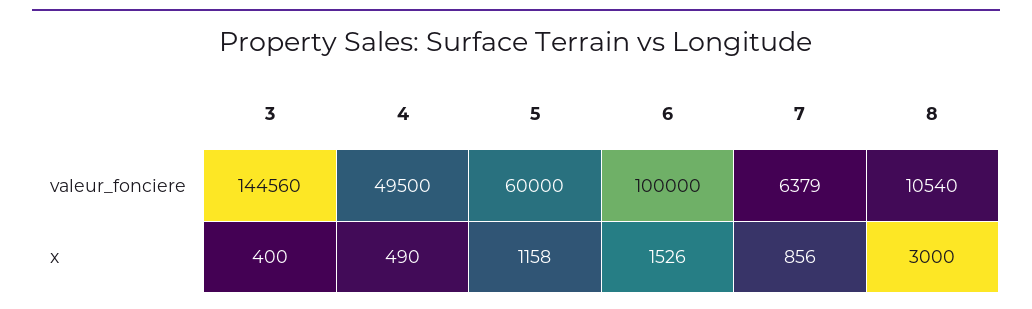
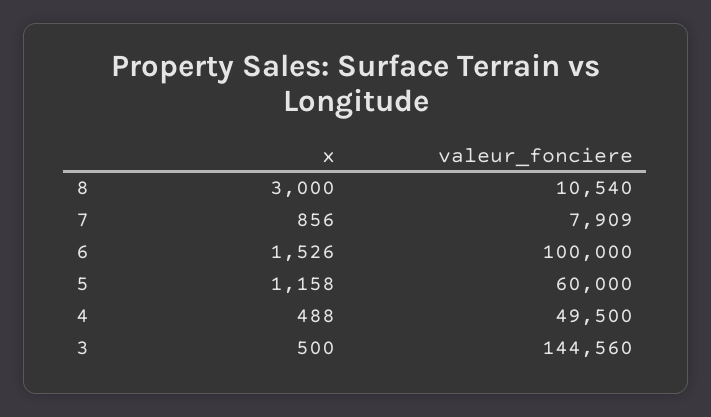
7, valeur_fonciere: 6379 -> 7909
3, x: 400 -> 500
4, x: 490 -> 488

